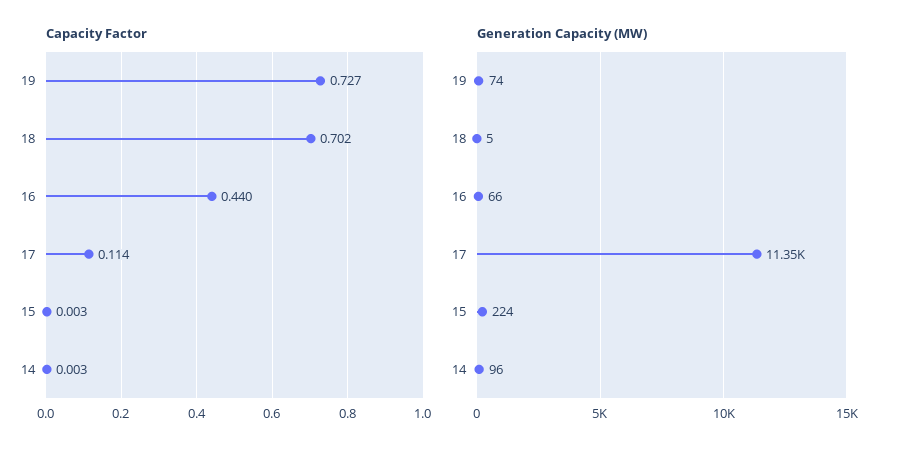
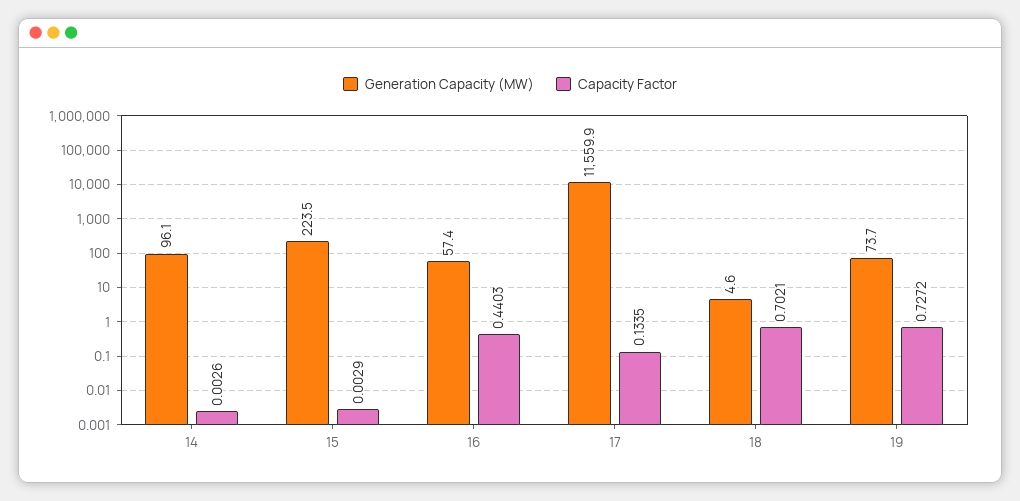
Capacity Factor, 17: 0.114 -> 0.1335
Generation Capacity (MW), 16: 66 -> 57.4
Generation Capacity (MW), 17: 11350 -> 11559.9

